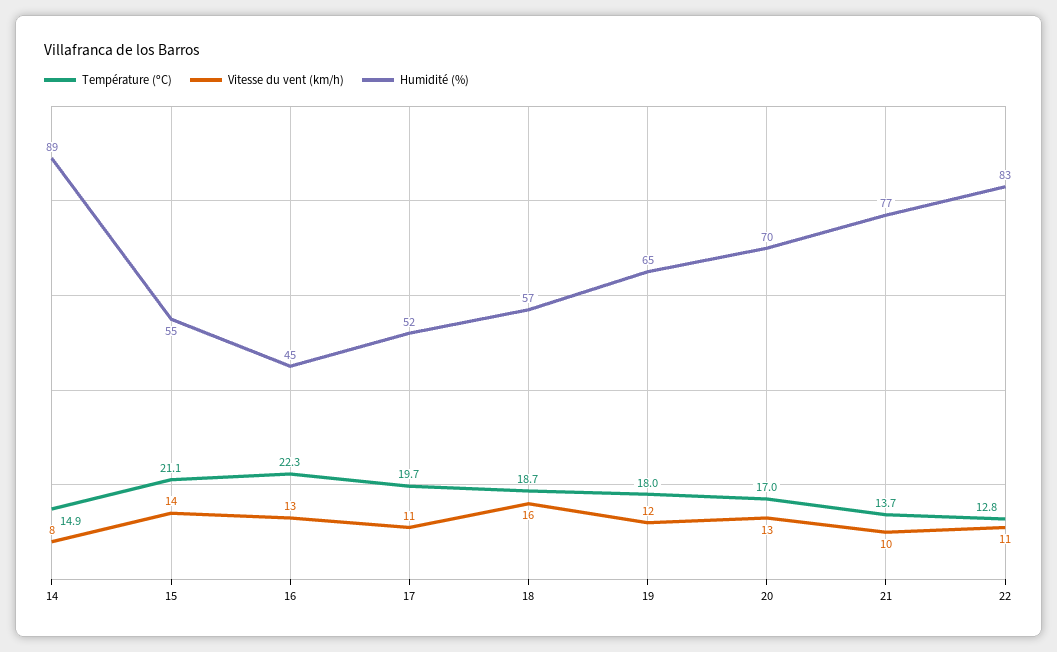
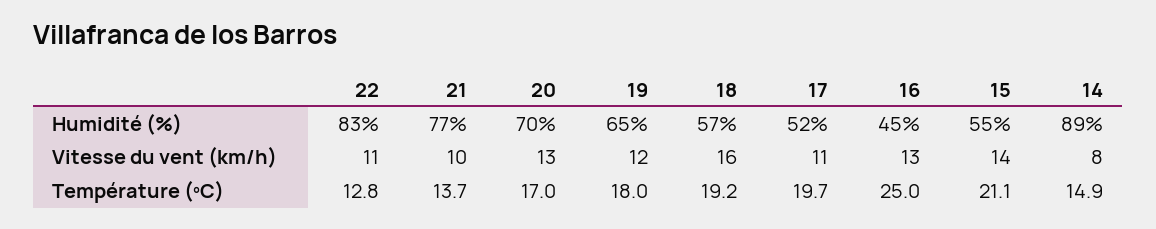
Température (ºC), 16: 22.3 -> 25
Température (ºC), 18: 18.7 -> 19.2

